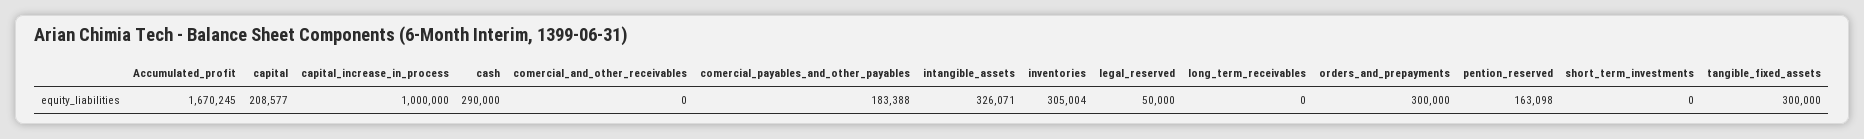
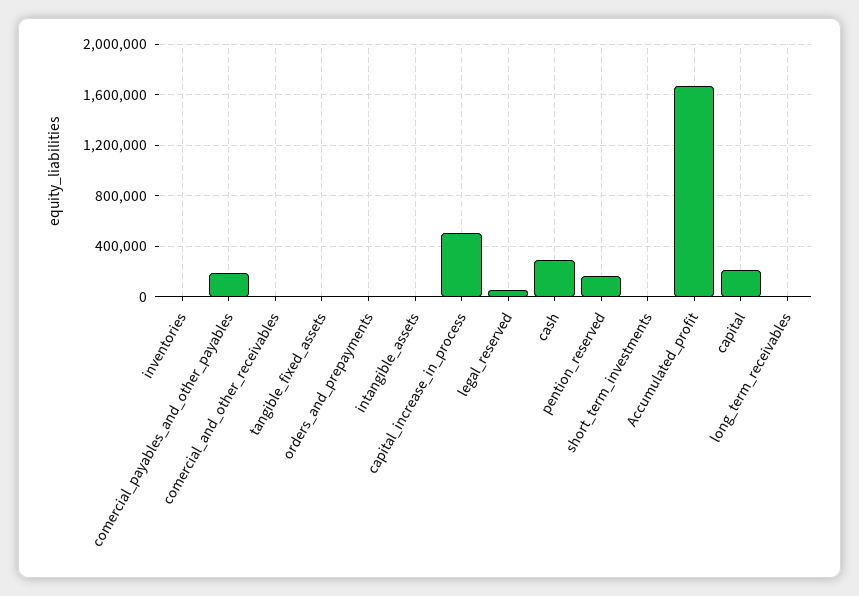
capital_increase_in_process: 1000000 -> 500000
intangible_assets: 326071 -> 0
inventories: 305004 -> 0
orders_and_prepayments: 300000 -> 0
tangible_fixed_assets: 300000 -> 0

